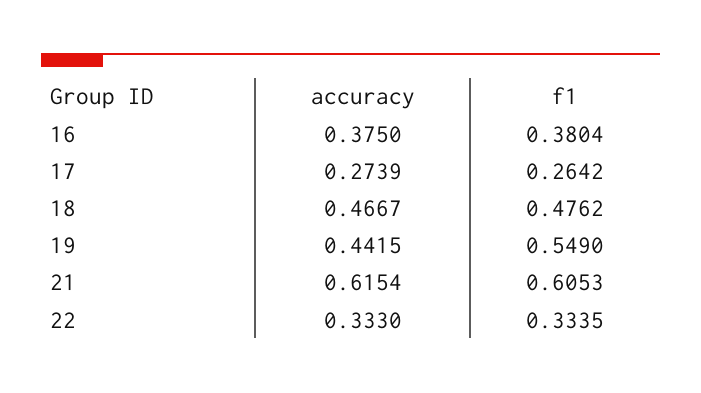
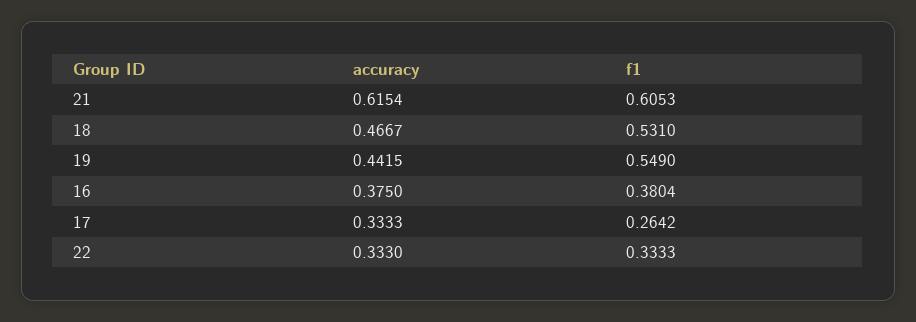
accuracy, 17: 0.2739 -> 0.3333
f1, 18: 0.4762 -> 0.531
f1, 22: 0.3335 -> 0.3333

